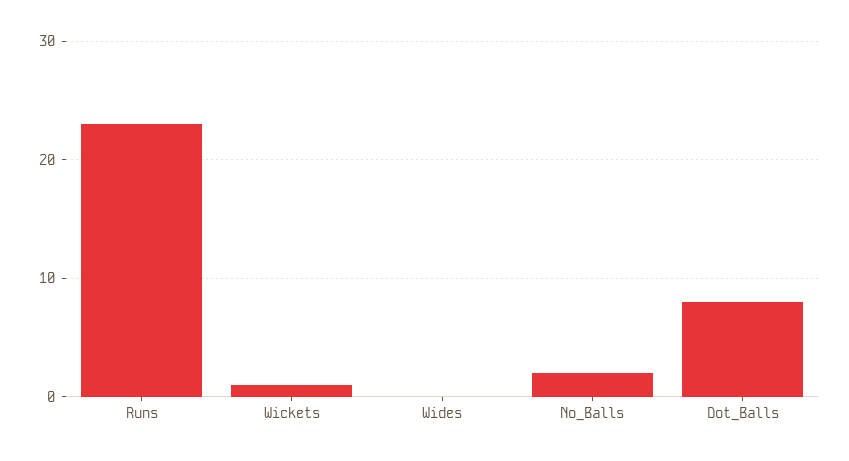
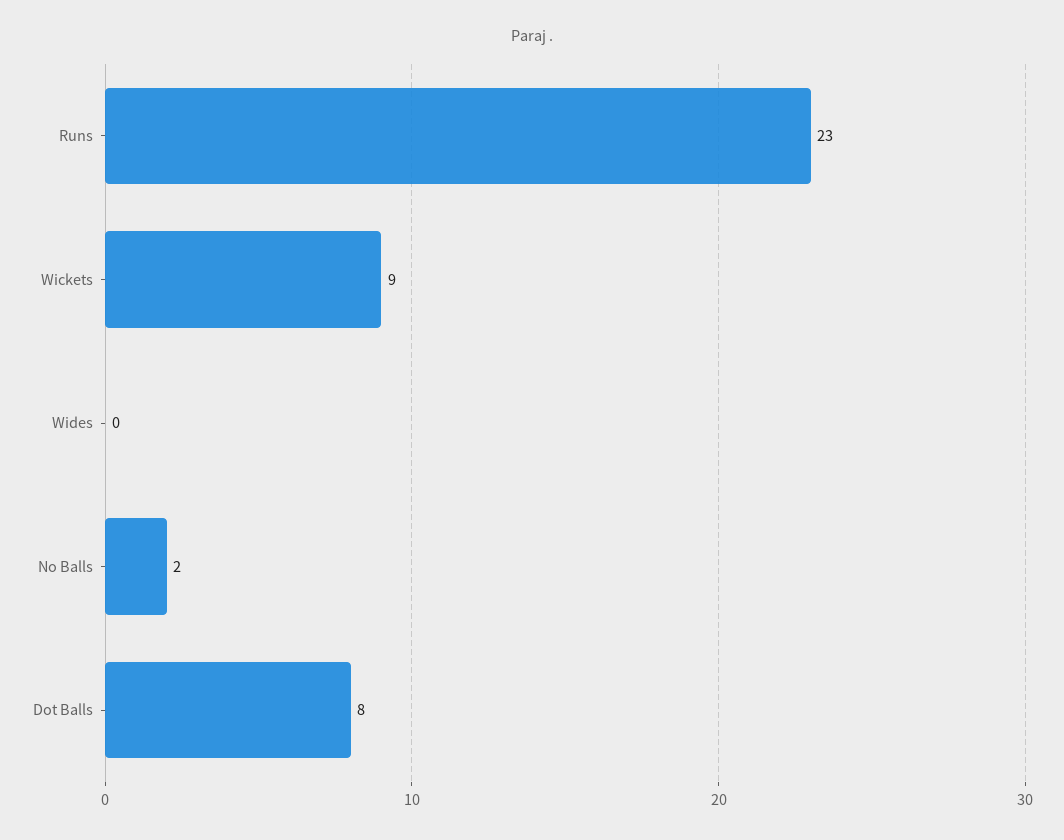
Wickets: 1 -> 9

